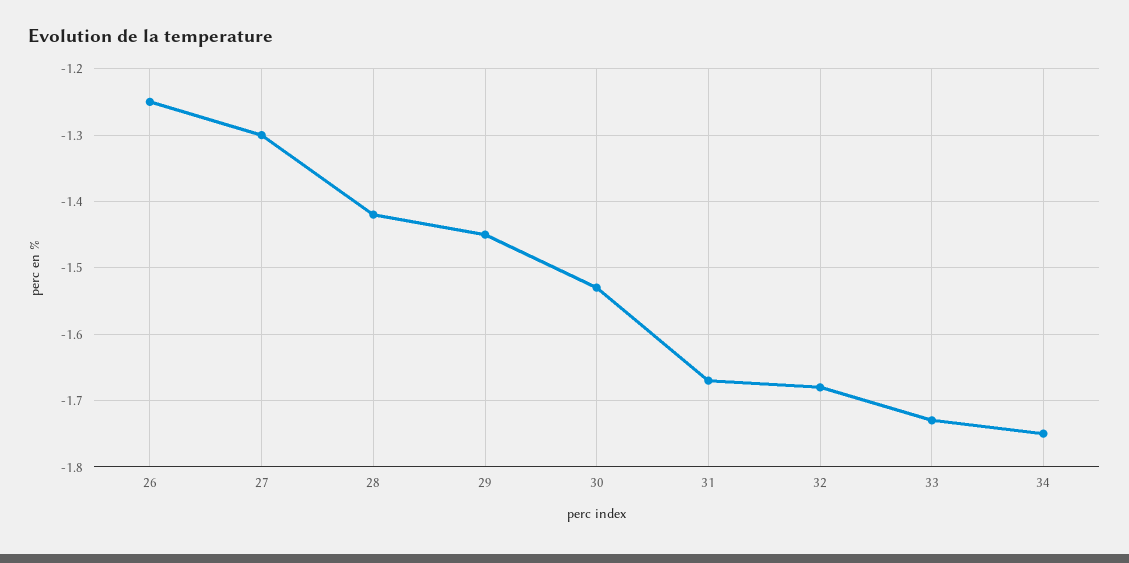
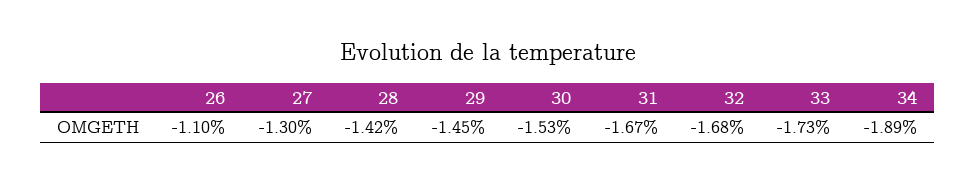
26: -1.25 -> -1.1
34: -1.75 -> -1.89

